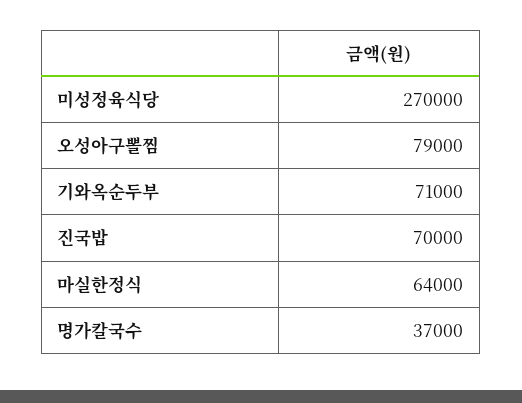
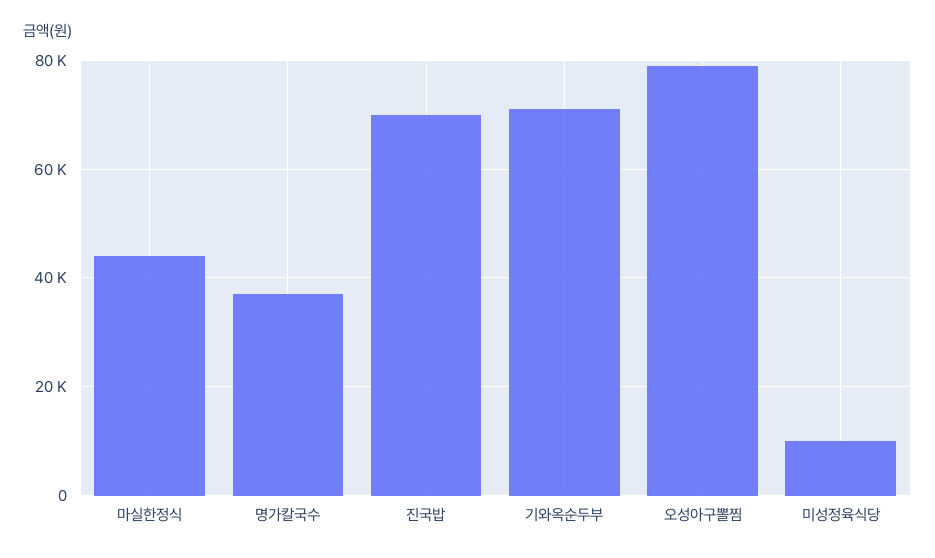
미성정육식당: 270000 -> 10000
마실한정식: 64000 -> 44000

